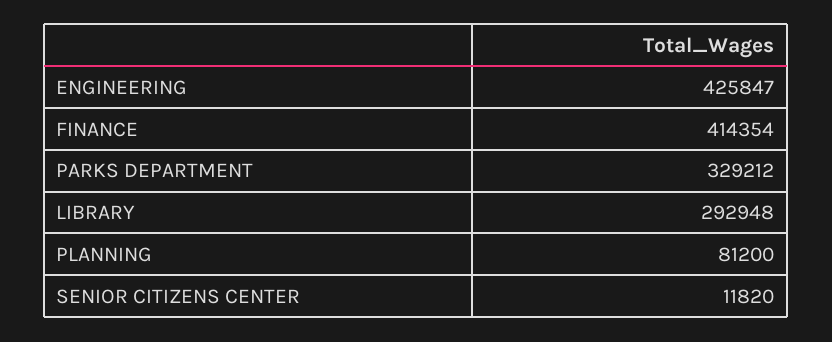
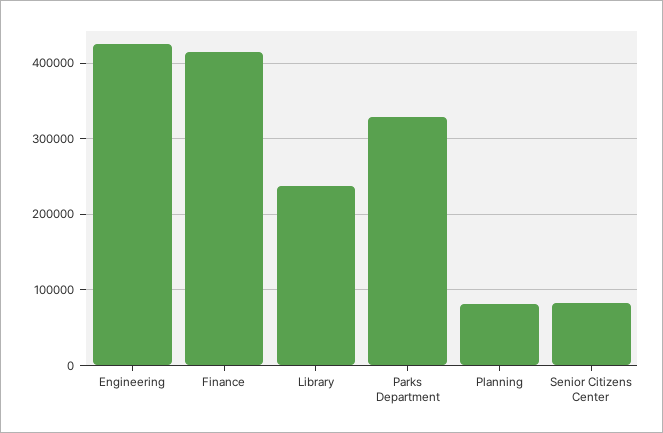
LIBRARY: 292948 -> 240000
SENIOR CITIZENS CENTER: 11820 -> 80000

